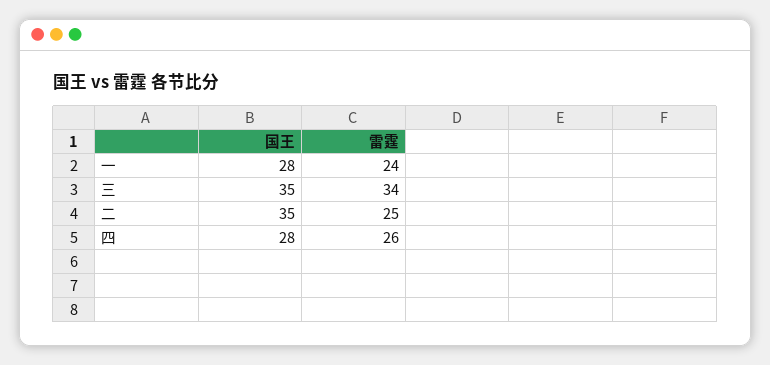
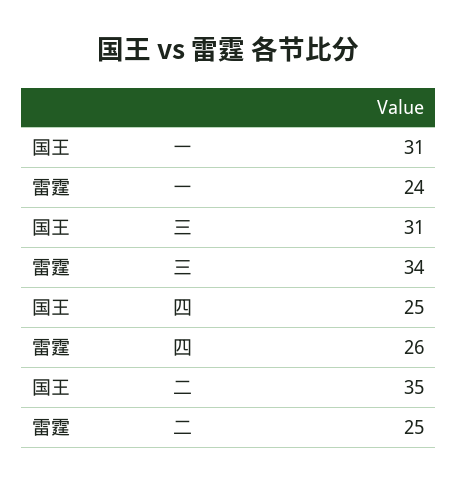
国王, 一: 28 -> 31
国王, 三: 35 -> 31
国王, 四: 28 -> 25

